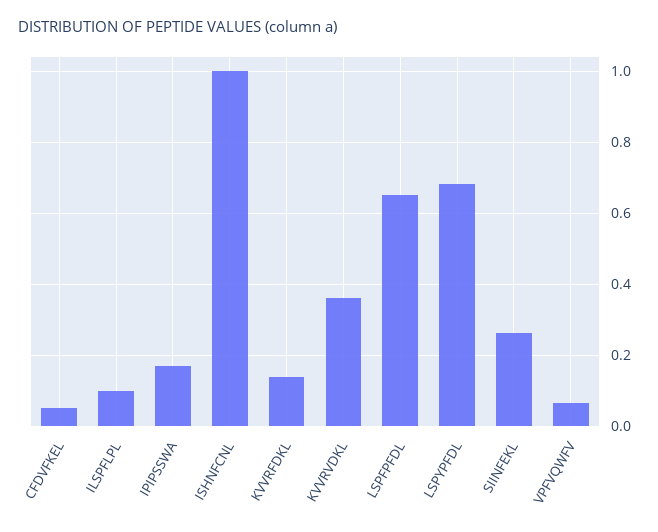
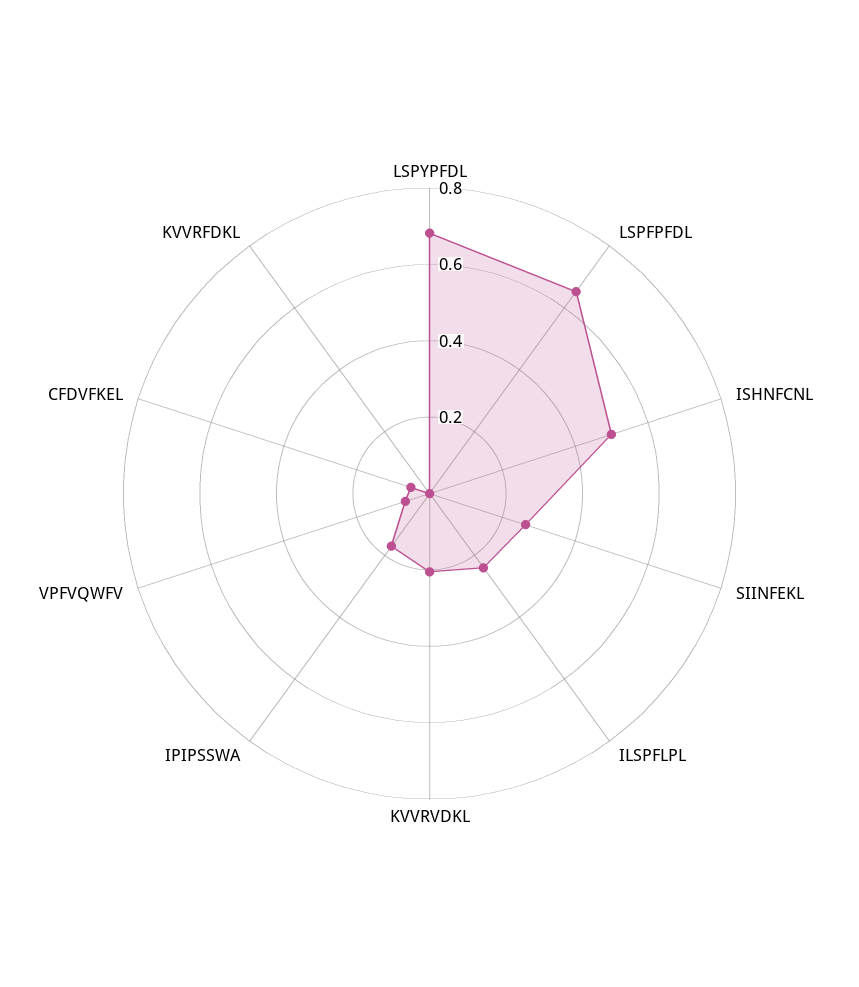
ILSPFLPL: 0.1 -> 0.25
ISHNFCNL: 1 -> 0.5
KVVRFDKL: 0.14 -> 0
KVVRVDKL: 0.36 -> 0.2

